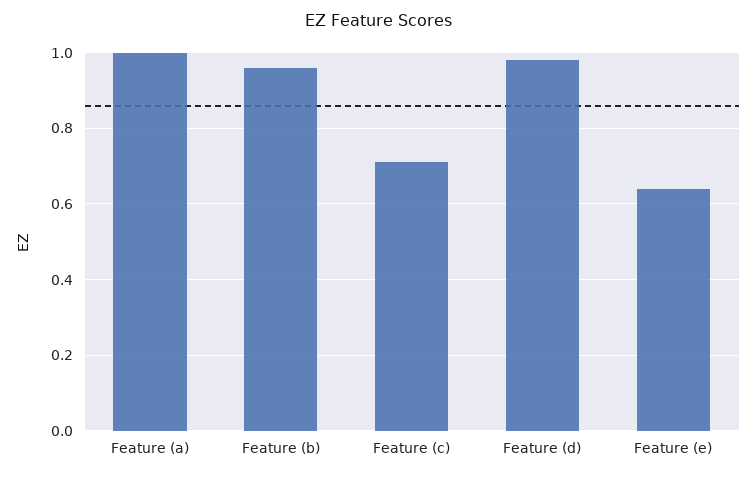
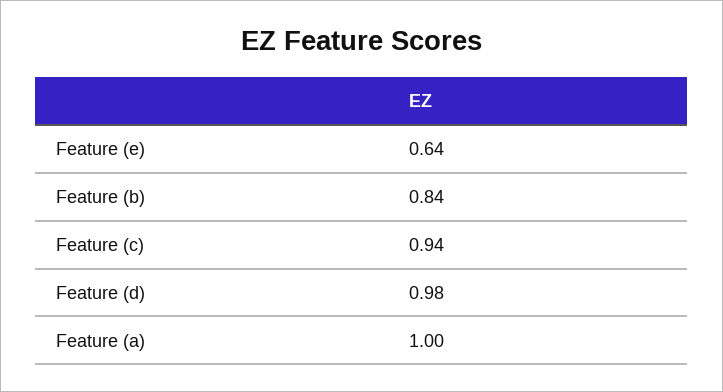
Feature (b): 0.95 -> 0.84
Feature (c): 0.7 -> 0.94

